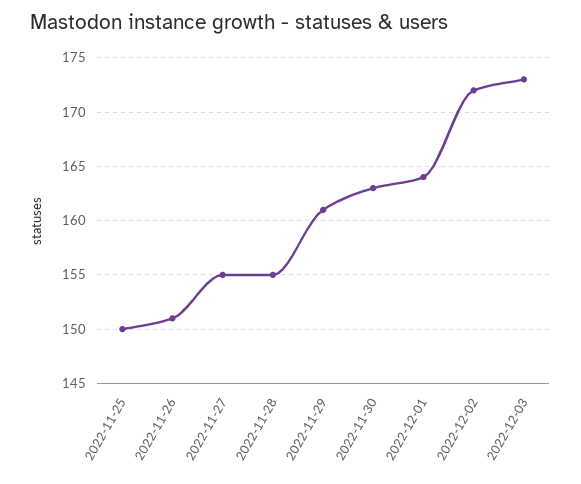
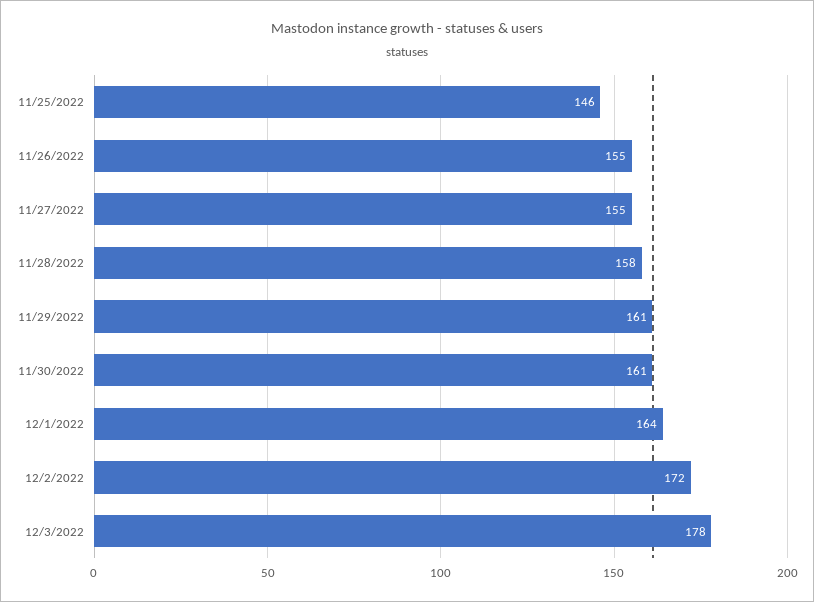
2022-11-25: 150 -> 146
2022-11-26: 151 -> 155
2022-11-28: 155 -> 158
2022-11-30: 163 -> 161
2022-12-03: 173 -> 178

